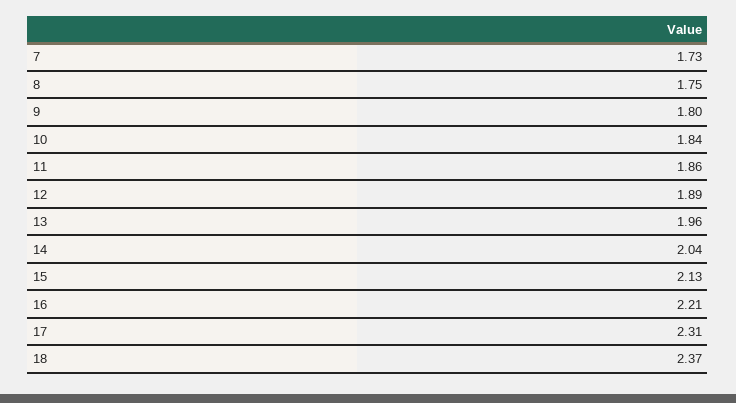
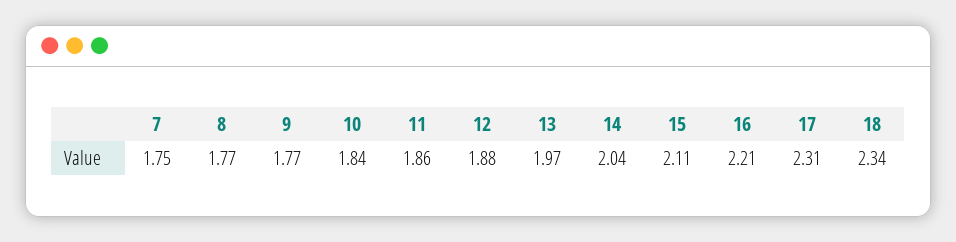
7: 1.73 -> 1.75
8: 1.75 -> 1.77
9: 1.8 -> 1.77
12: 1.89 -> 1.88
13: 1.96 -> 1.97
15: 2.13 -> 2.11
18: 2.37 -> 2.34

